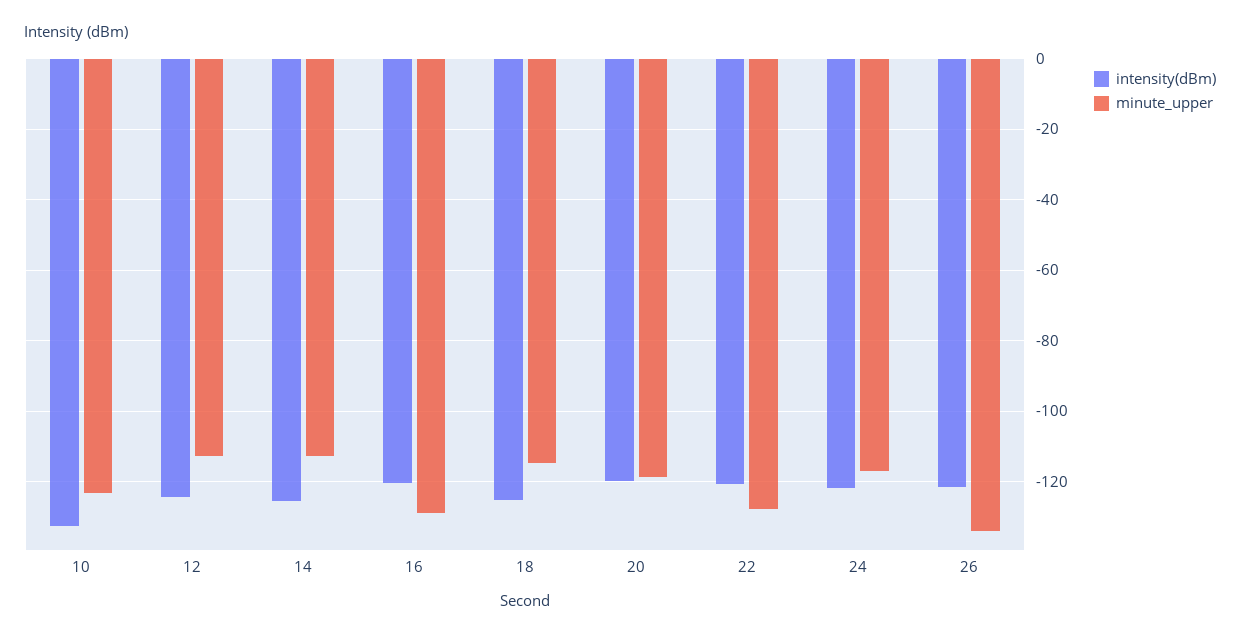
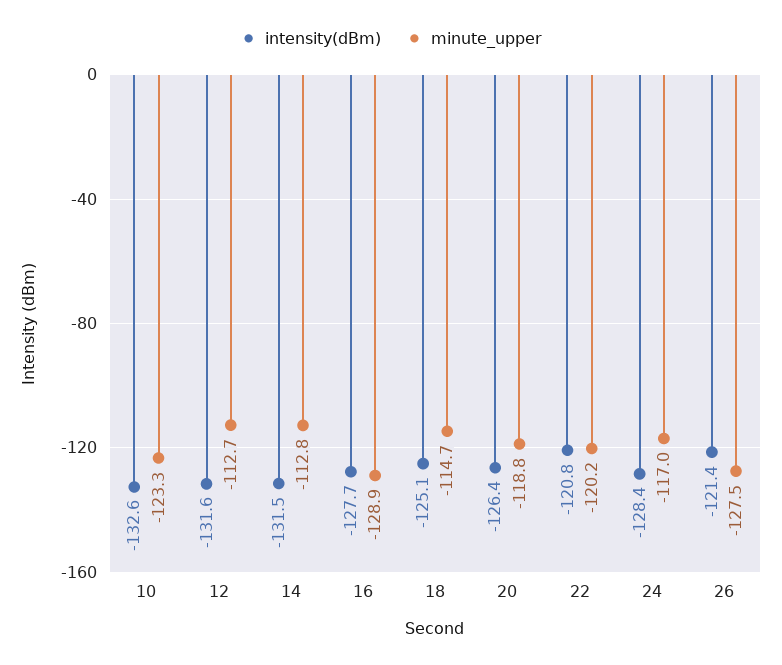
intensity(dBm), 12: -124 -> -131.6
intensity(dBm), 14: -126 -> -131.5
intensity(dBm), 16: -120 -> -127.7
intensity(dBm), 20: -120 -> -126.4
minute_upper, 22: -128 -> -120.2
intensity(dBm), 24: -122 -> -128.4
minute_upper, 26: -134 -> -127.5

